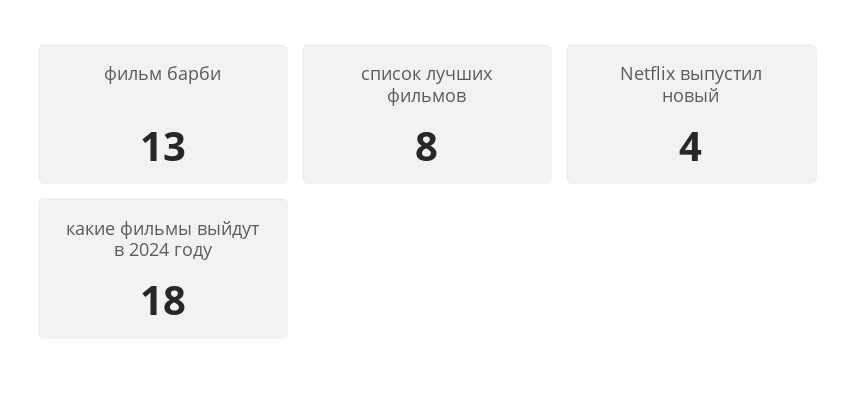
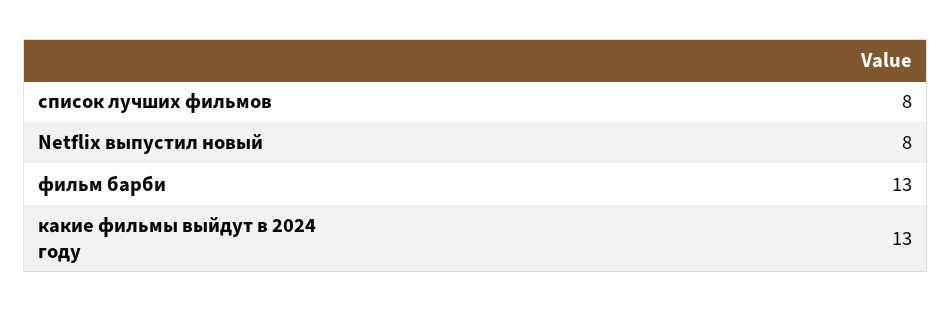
Netflix выпустил новый: 4 -> 8
какие фильмы выйдут в 2024 году: 18 -> 13

